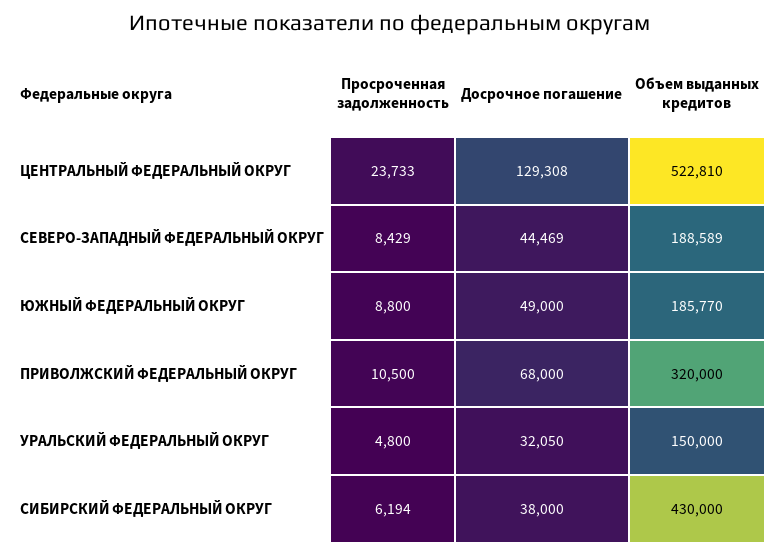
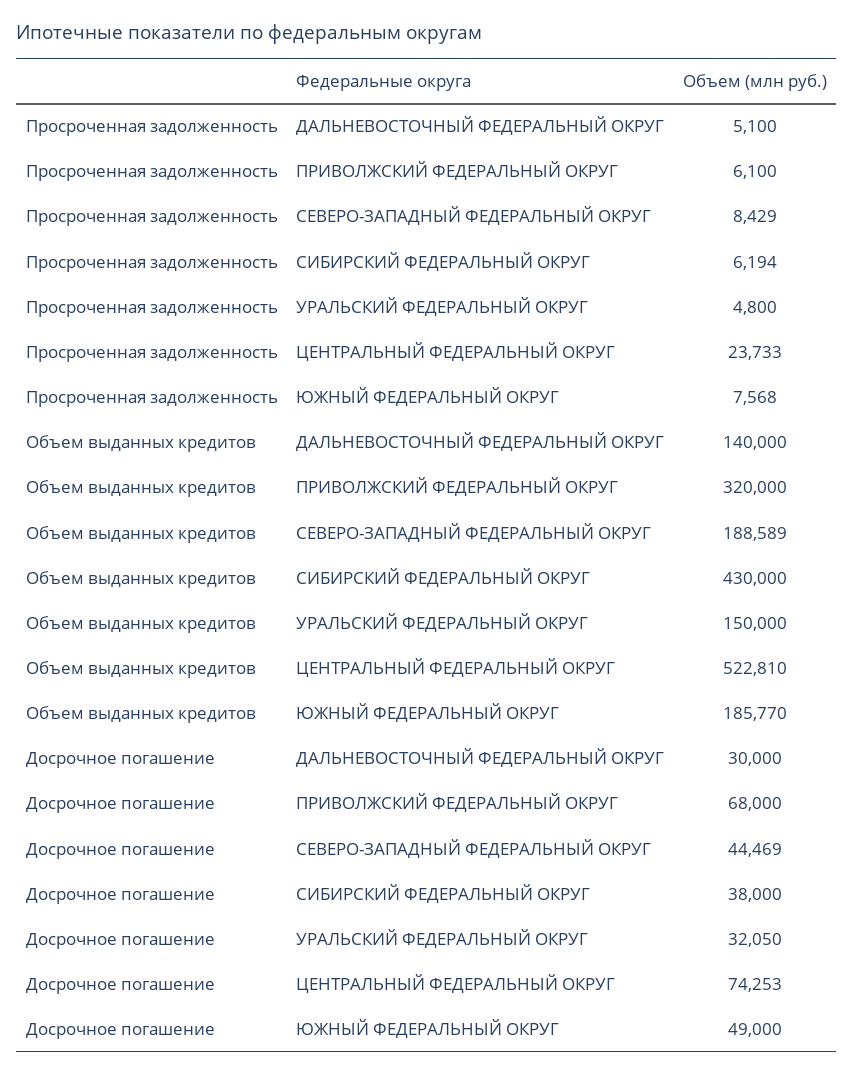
Досрочное погашение, ЦЕНТРАЛЬНЫЙ ФЕДЕРАЛЬНЫЙ ОКРУГ: 129308 -> 74253
Просроченная задолженность, ЮЖНЫЙ ФЕДЕРАЛЬНЫЙ ОКРУГ: 8800 -> 7568
Просроченная задолженность, ПРИВОЛЖСКИЙ ФЕДЕРАЛЬНЫЙ ОКРУГ: 10500 -> 6100
Просроченная задолженность, ДАЛЬНЕВОСТОЧНЫЙ ФЕДЕРАЛЬНЫЙ ОКРУГ: none -> 5100
Объем выданных кредитов, ДАЛЬНЕВОСТОЧНЫЙ ФЕДЕРАЛЬНЫЙ ОКРУГ: none -> 140000
Досрочное погашение, ДАЛЬНЕВОСТОЧНЫЙ ФЕДЕРАЛЬНЫЙ ОКРУГ: none -> 30000

